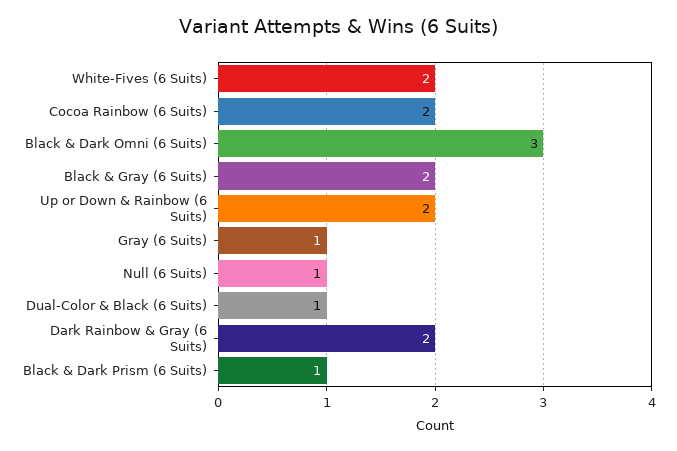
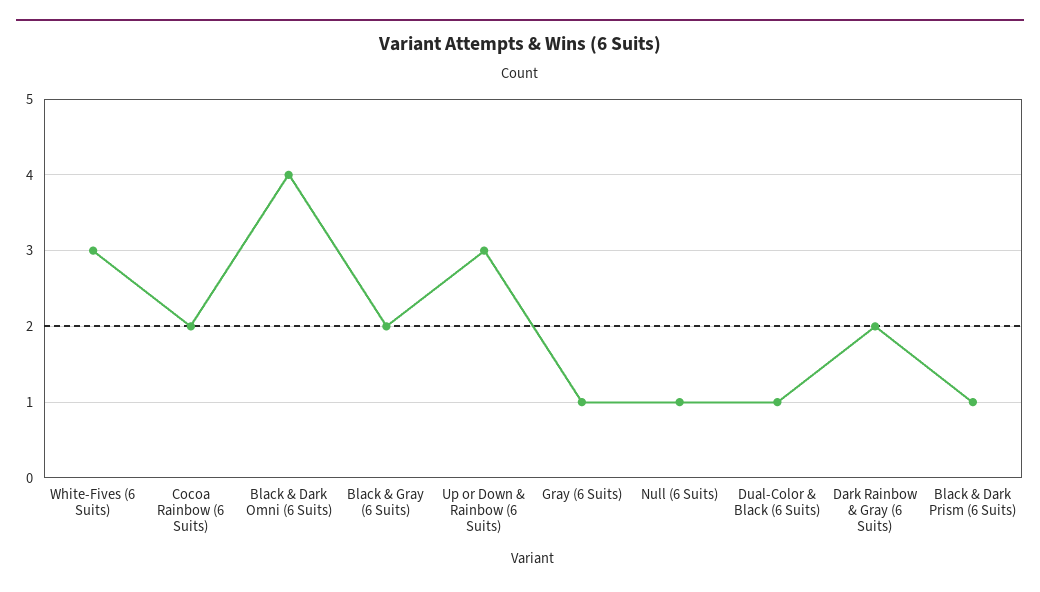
White-Fives (6 Suits): 2 -> 3
Black & Dark Omni (6 Suits): 3 -> 4
Up or Down & Rainbow (6 Suits): 2 -> 3

